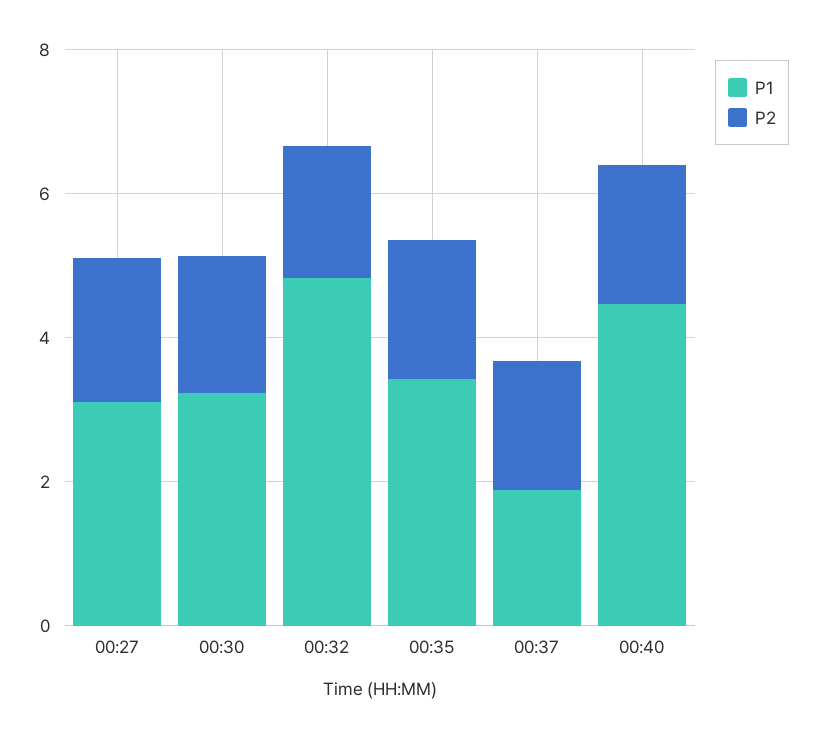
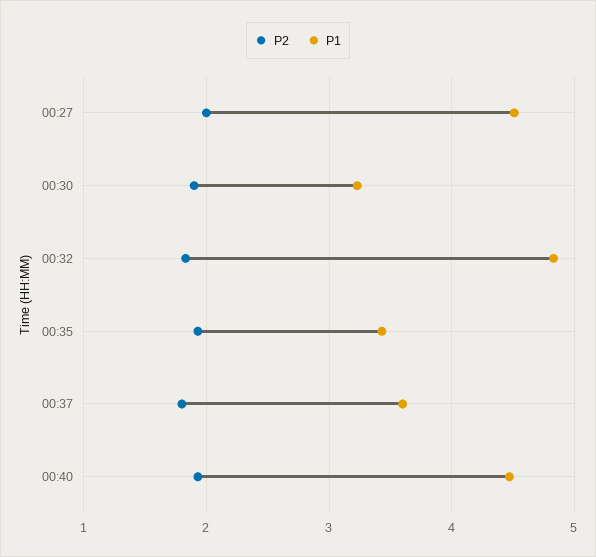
P1, 00:27: 3 -> 4.5
P1, 00:37: 2 -> 3.6

